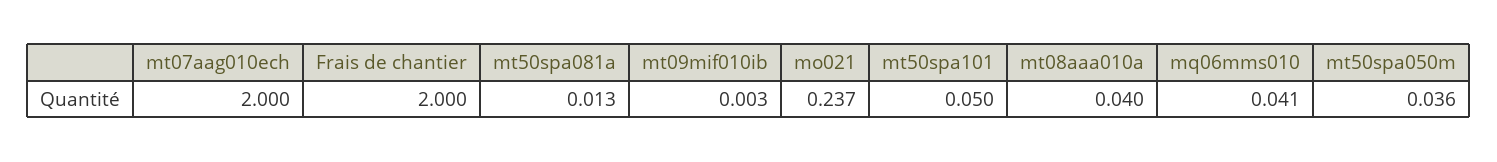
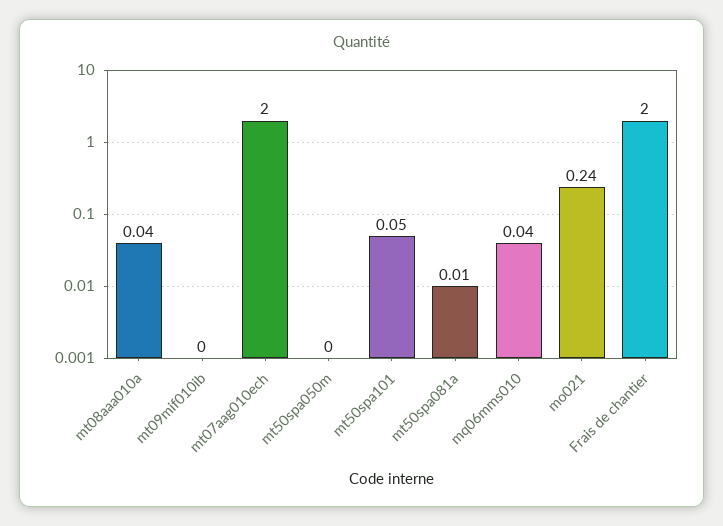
mt50spa050m: 0.036 -> 0

